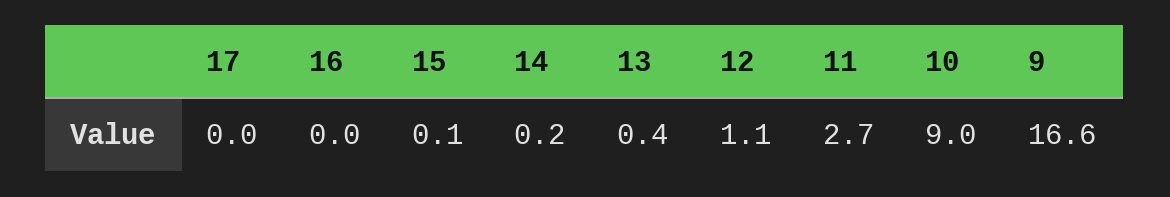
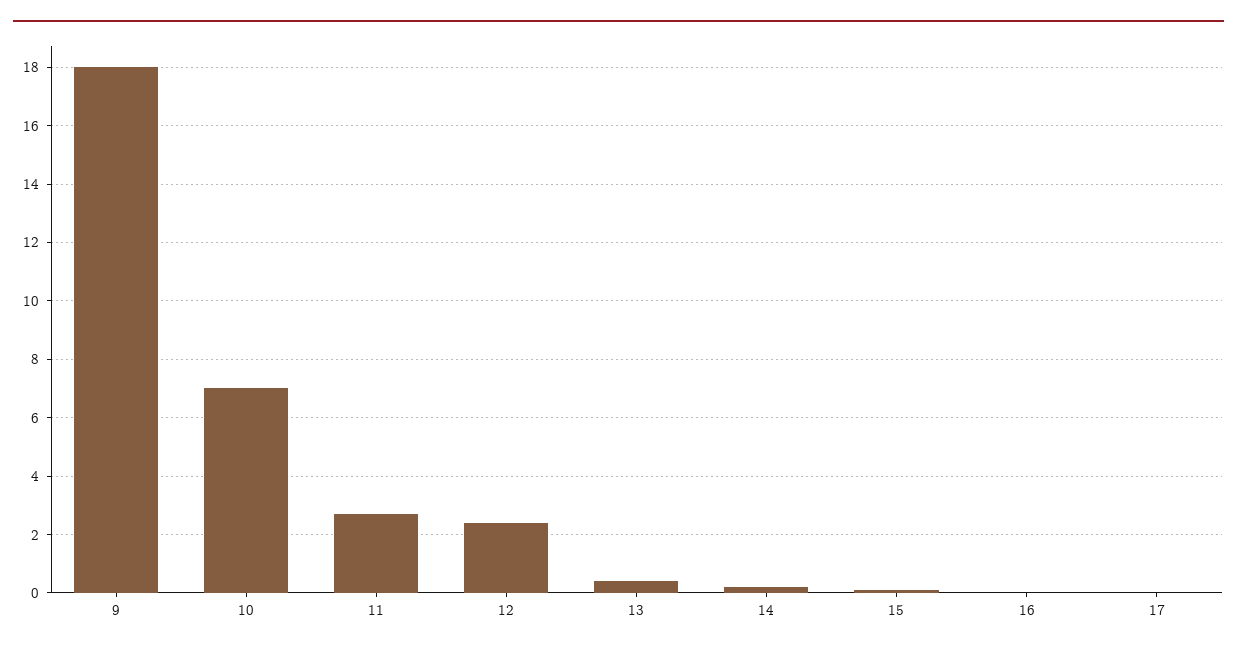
12: 1.1 -> 2.5
10: 9 -> 7
9: 16.6 -> 18

